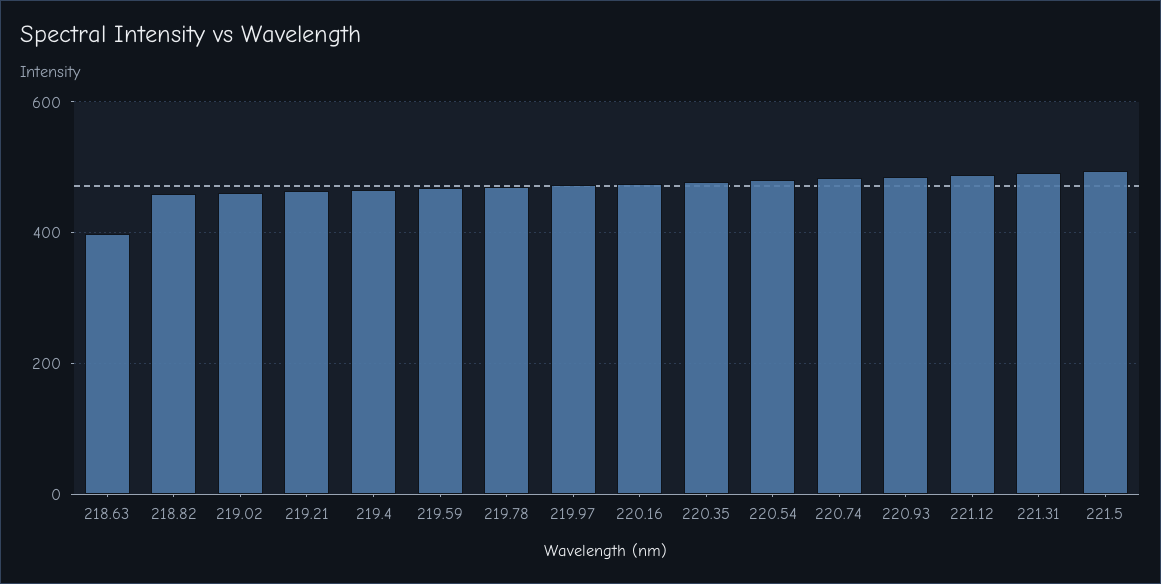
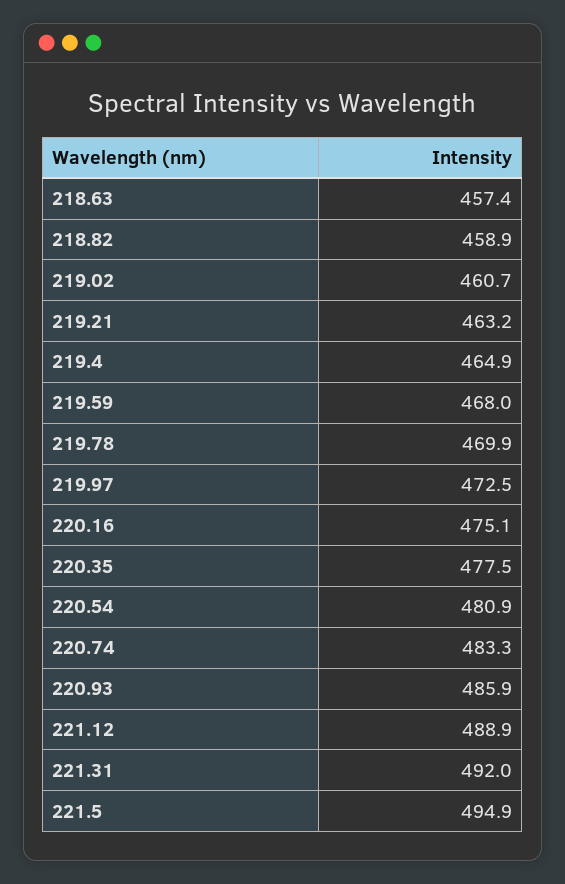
218.63: 400 -> 457.4

